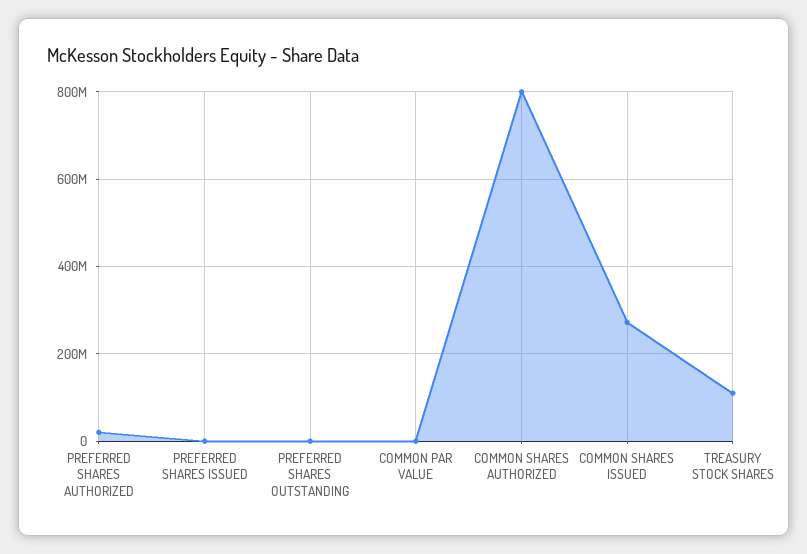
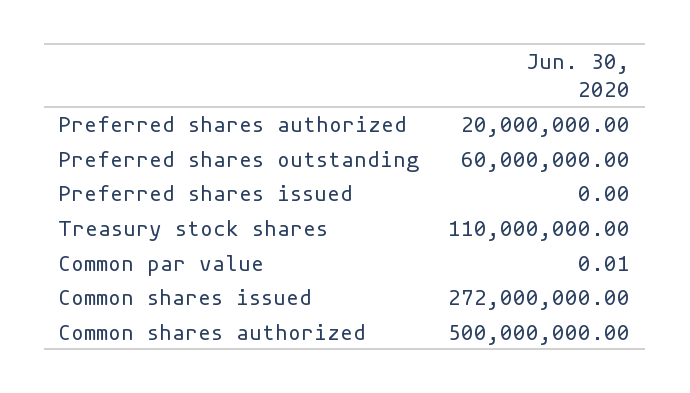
PREFERRED SHARES OUTSTANDING: 0 -> 60000000
COMMON SHARES AUTHORIZED: 800000000 -> 500000000

